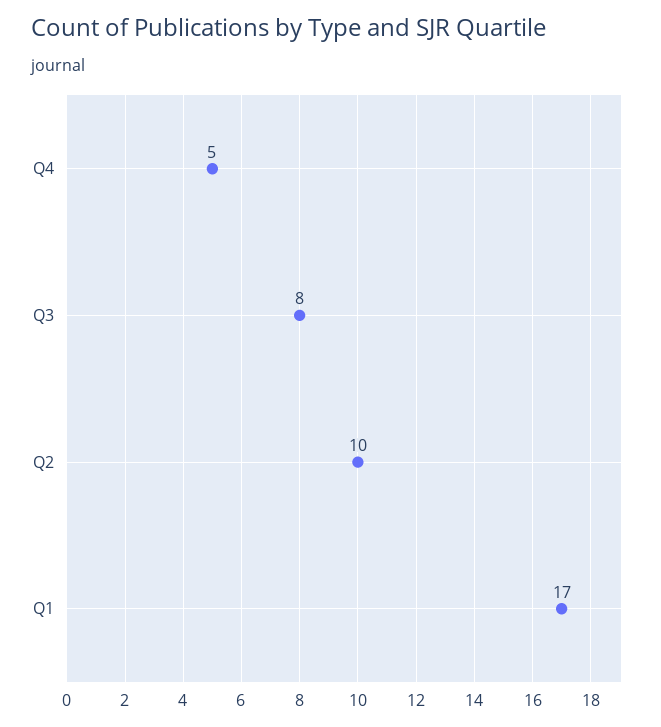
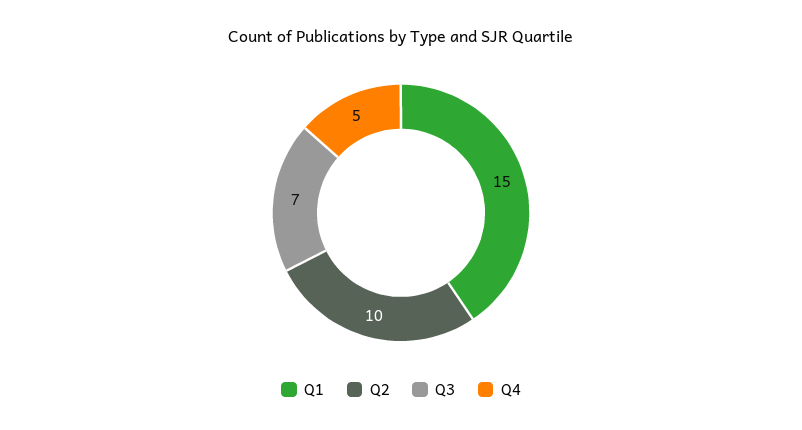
Q3: 8 -> 7
Q1: 17 -> 15

